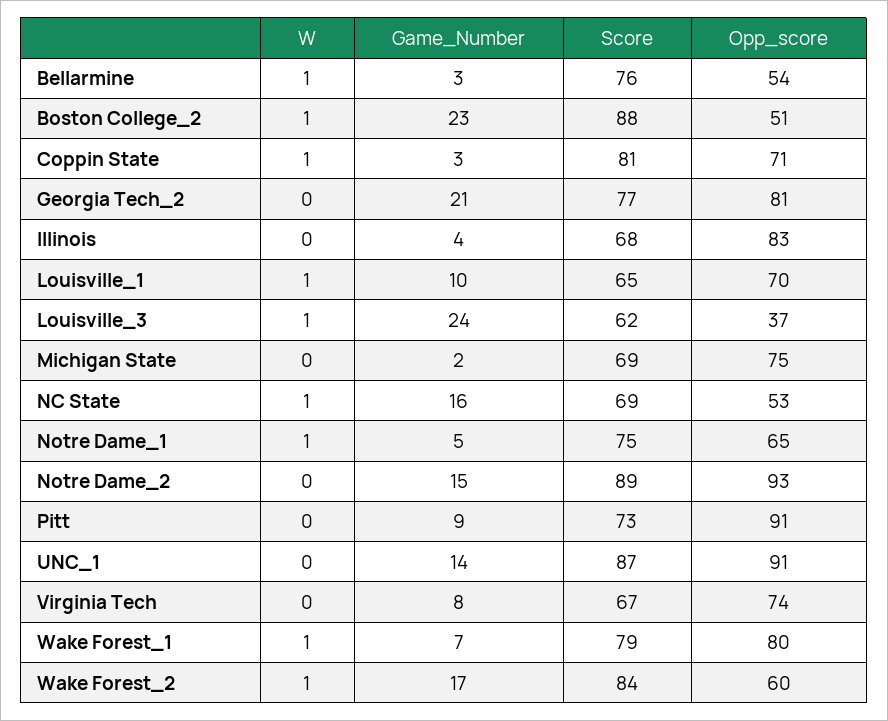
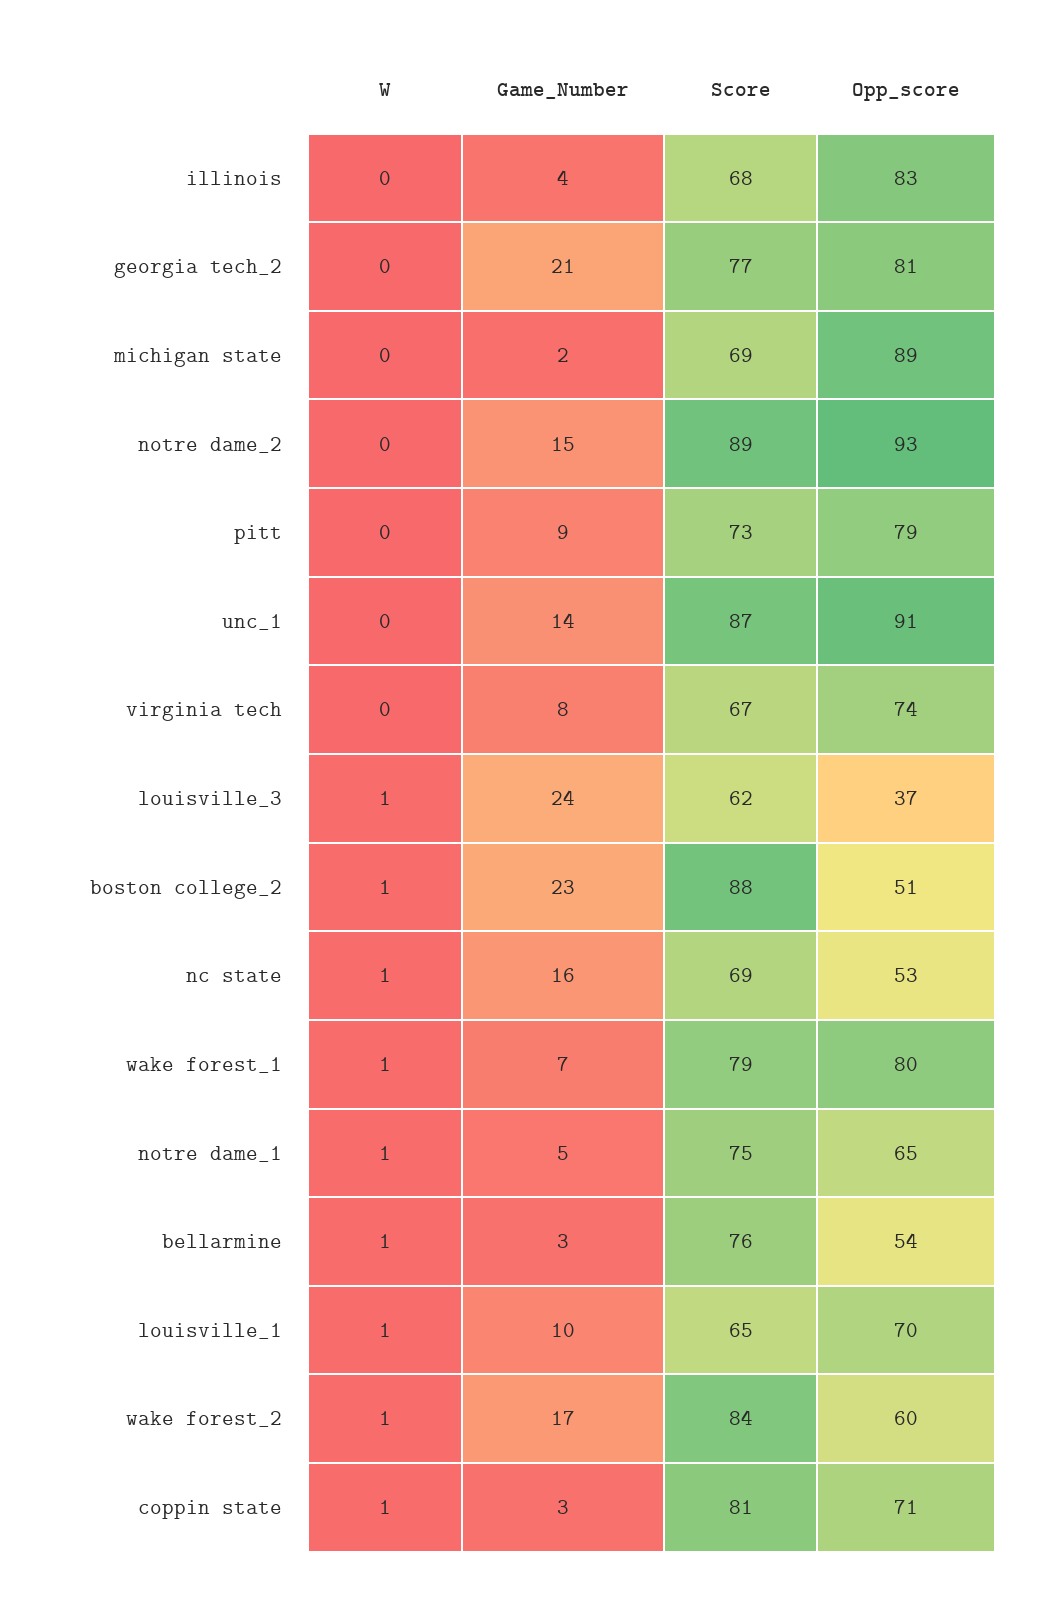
Opp_score, Michigan State: 75 -> 89
Opp_score, Pitt: 91 -> 79

